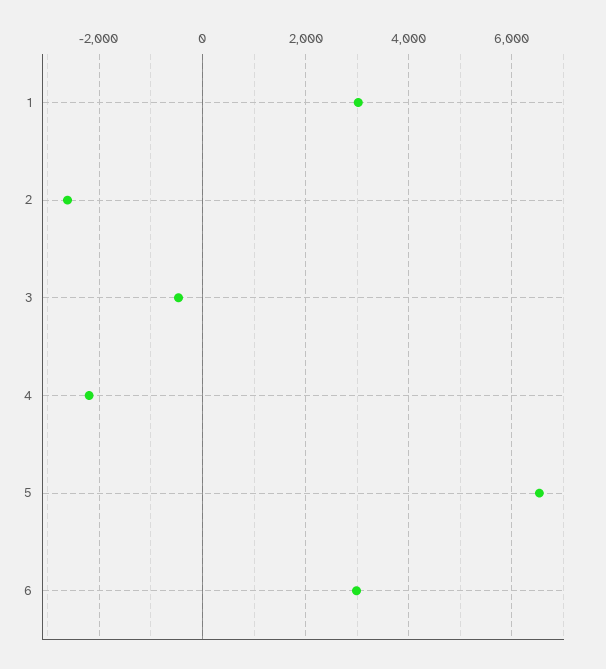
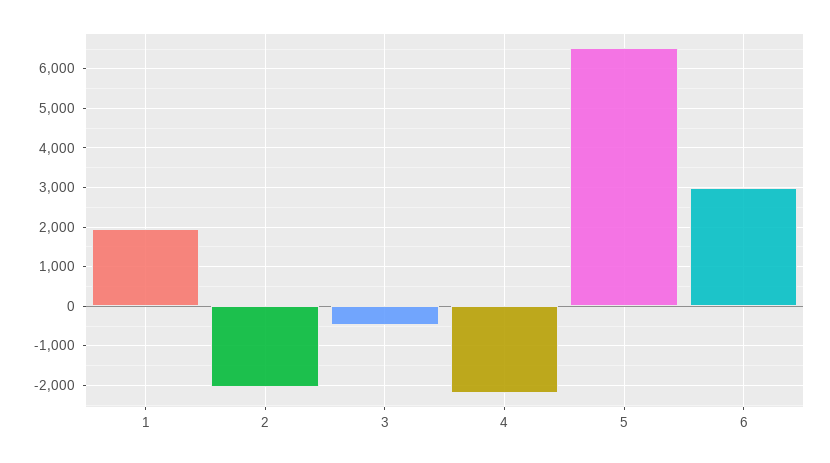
1: 3000 -> 2000
2: -2600 -> -2000

